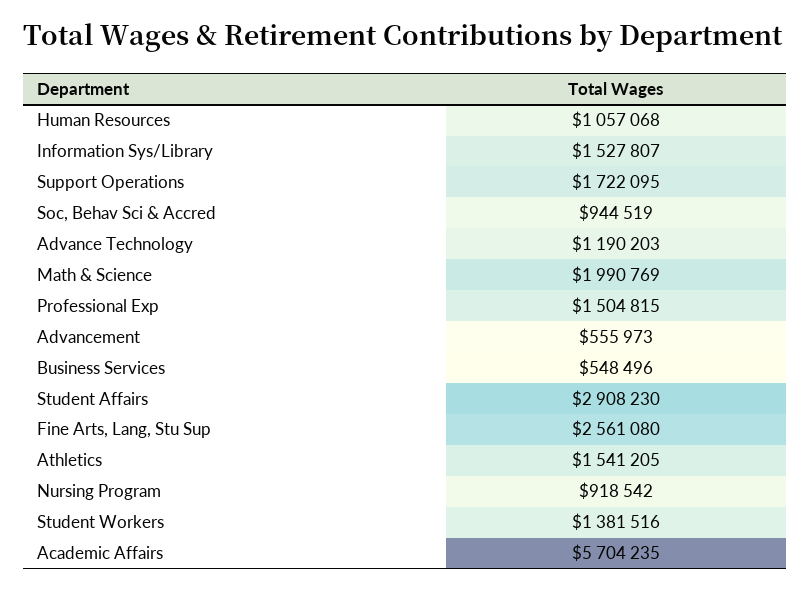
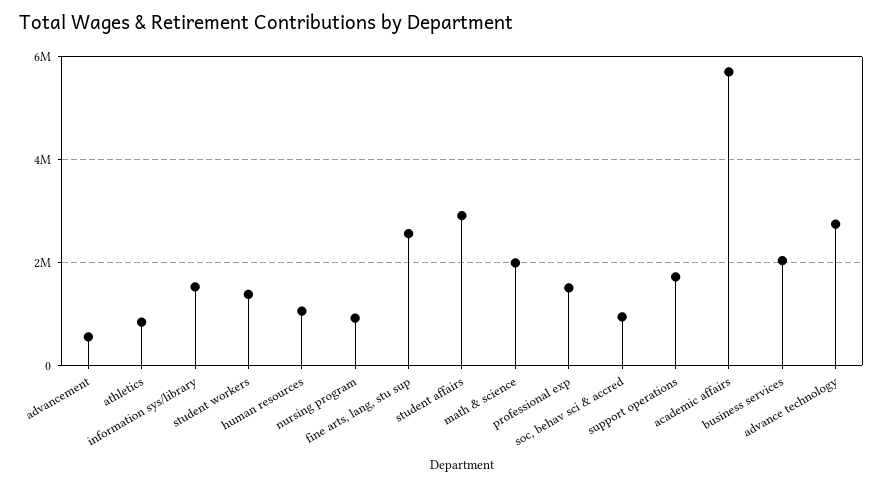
Advance Technology: 1190203 -> 2800000
Business Services: 548496 -> 2000000
Athletics: 1541205 -> 800000

